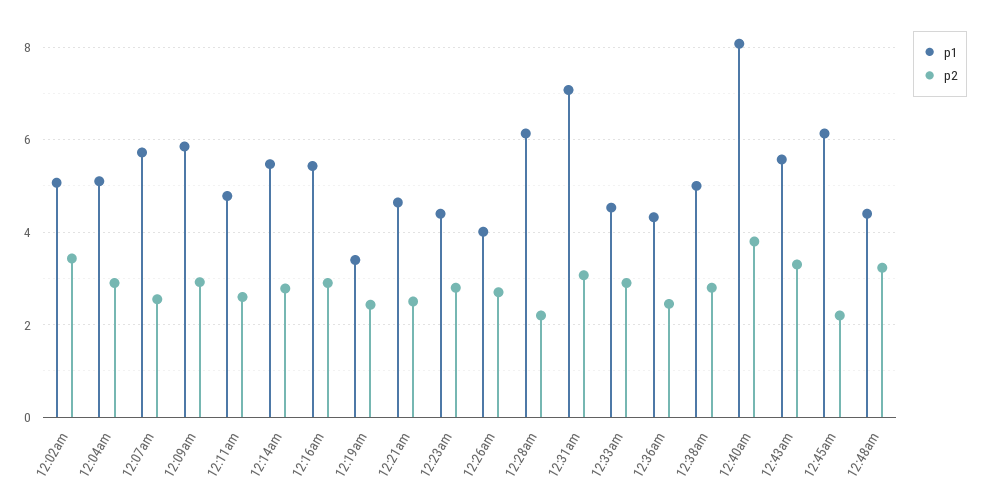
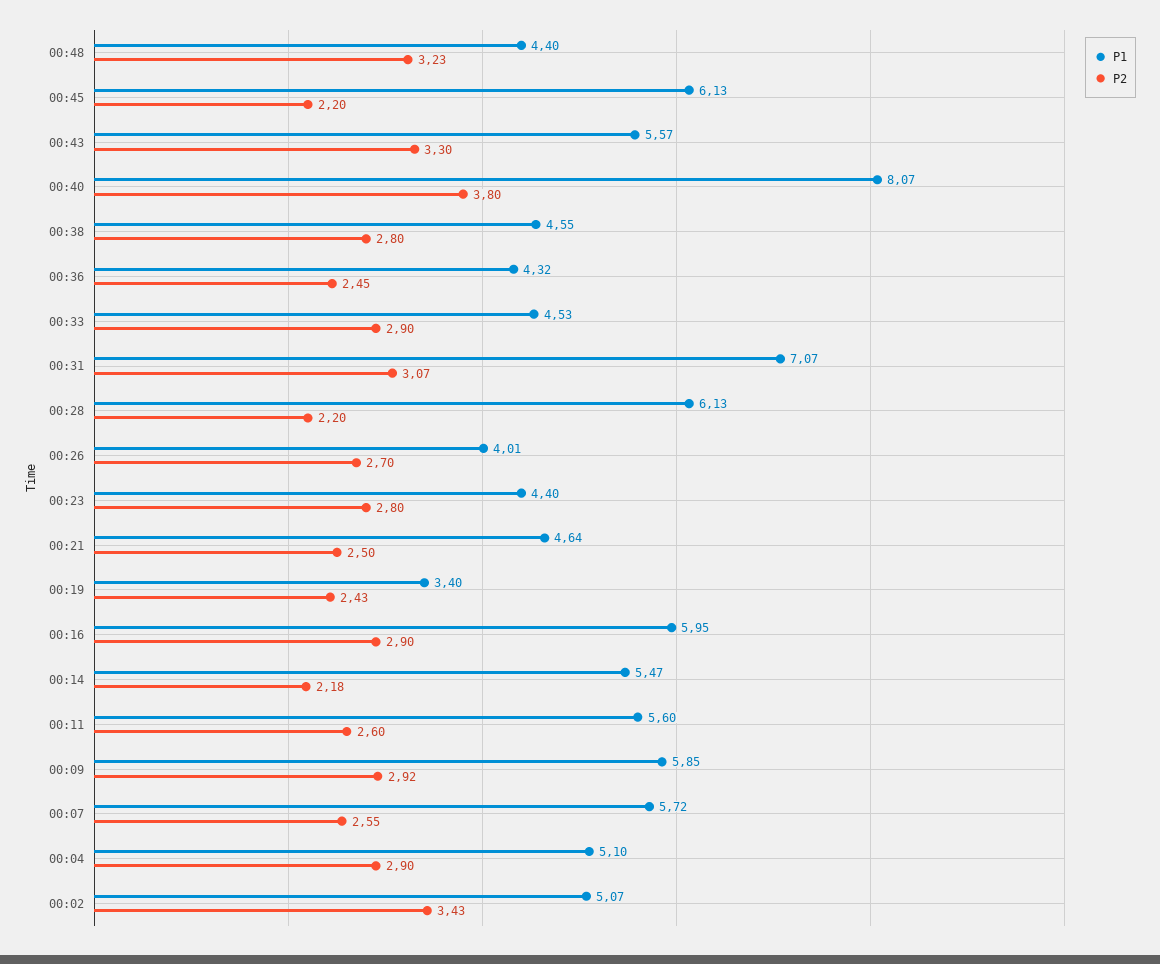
p1, 12:11am: 4.8 -> 5.6
p2, 12:14am: 2.8 -> 2.18
p1, 12:16am: 5.4 -> 5.95
p1, 12:38am: 5 -> 4.55

